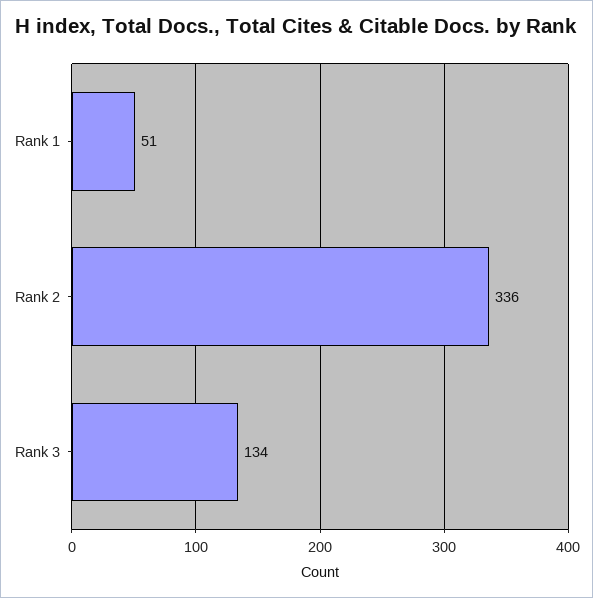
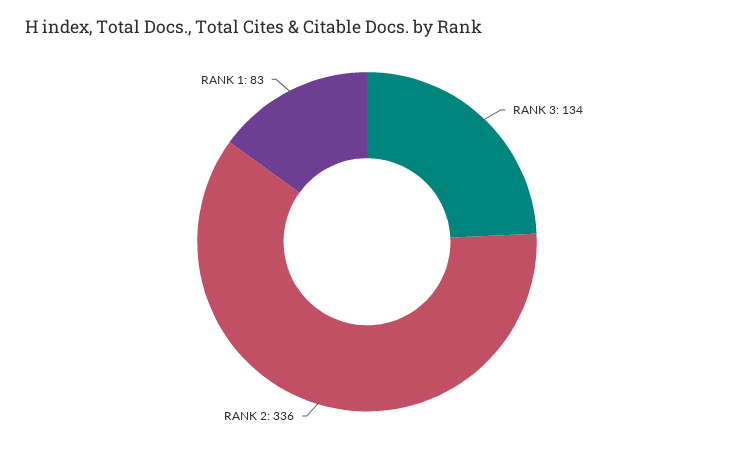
Rank 1: 51 -> 83

